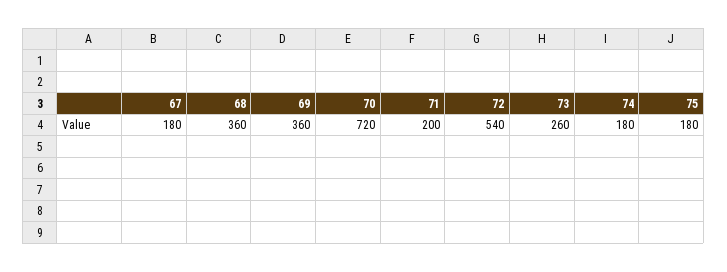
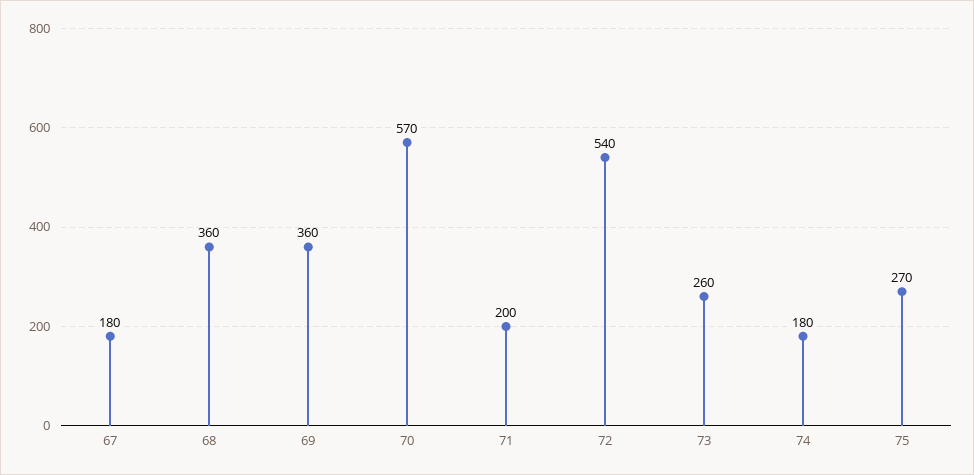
70: 720 -> 570
75: 180 -> 270

